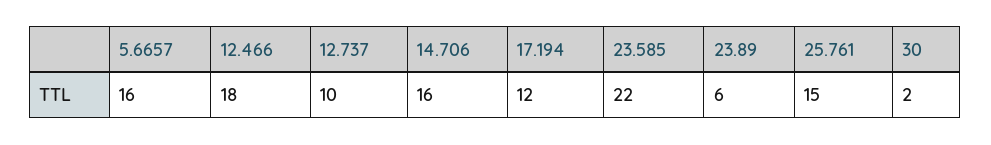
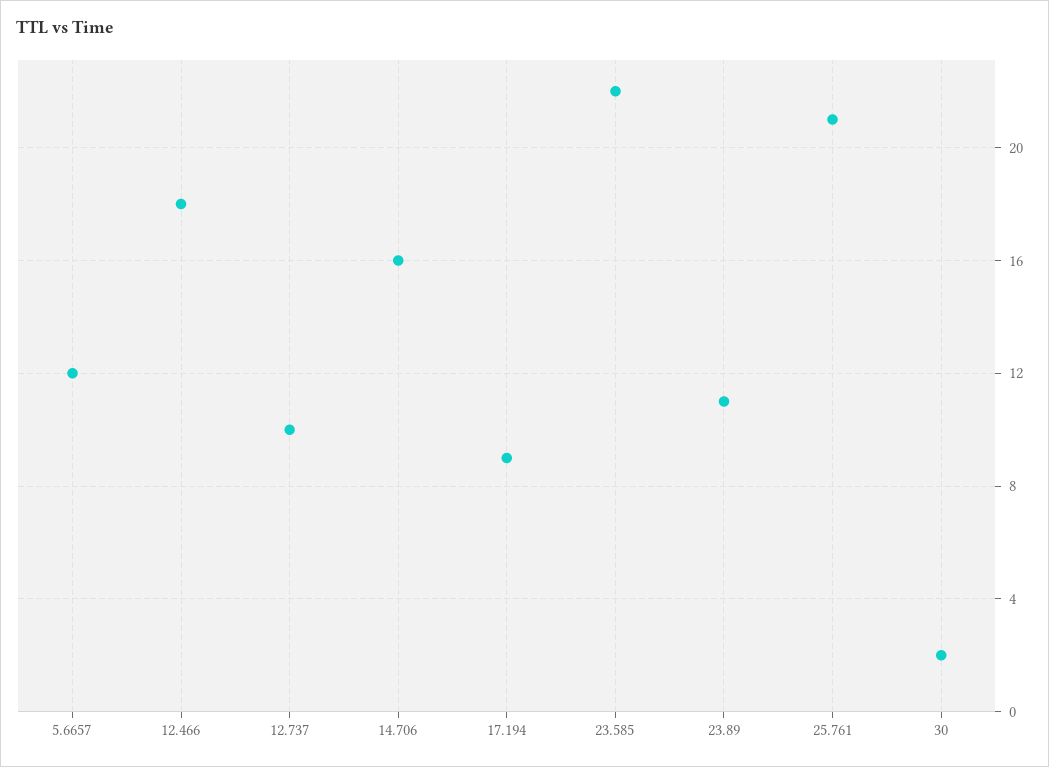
5.6657: 16 -> 12
17.194: 12 -> 9
23.89: 6 -> 11
25.761: 15 -> 21

